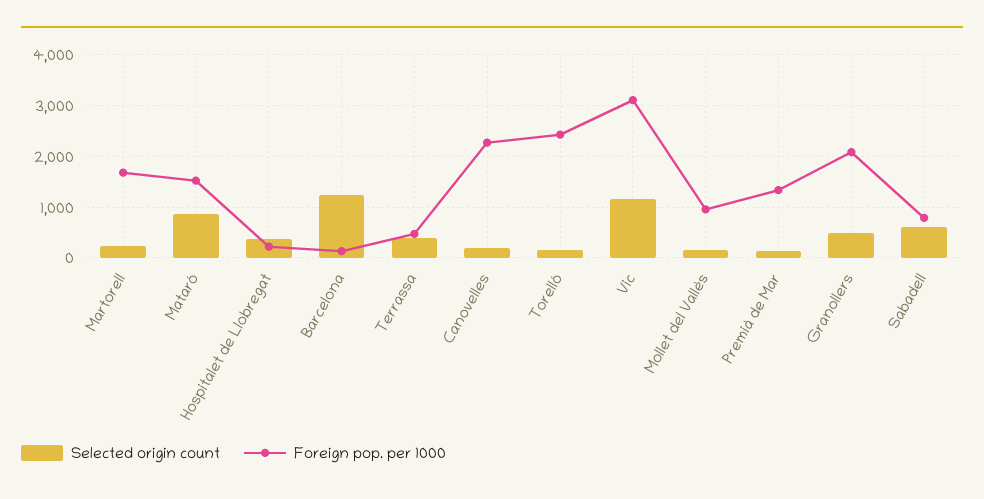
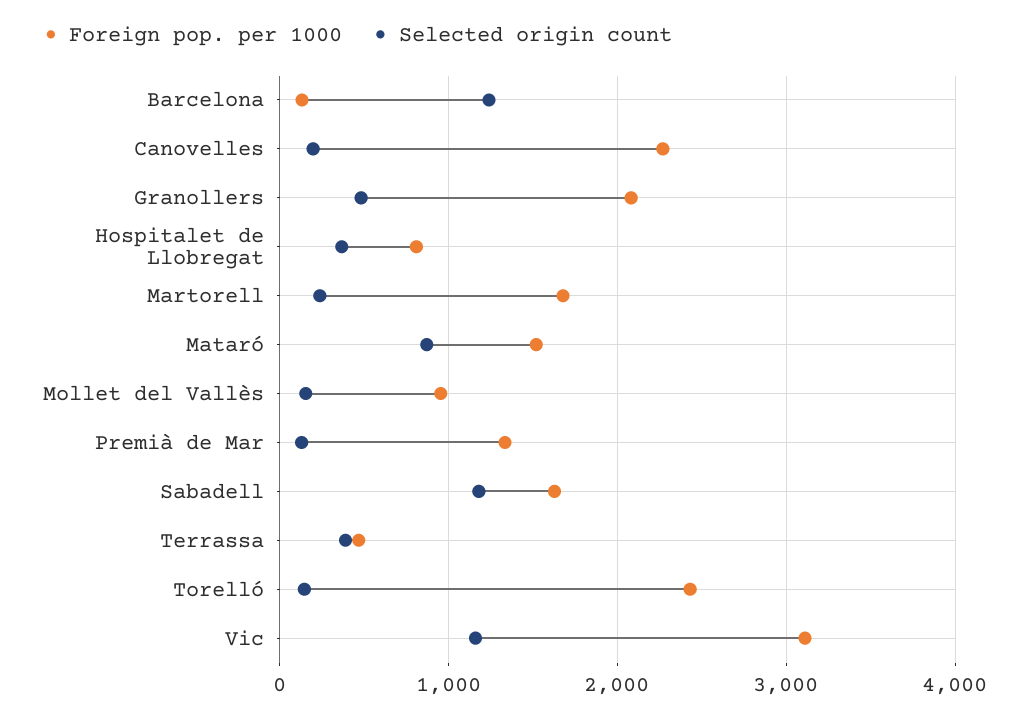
Foreign pop. per 1000, Hospitalet de Llobregat: 200 -> 800
Selected origin count, Sabadell: 600 -> 1200
Foreign pop. per 1000, Sabadell: 800 -> 1600

